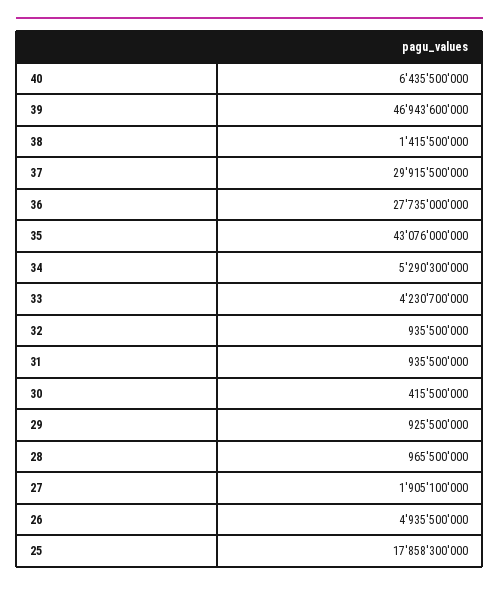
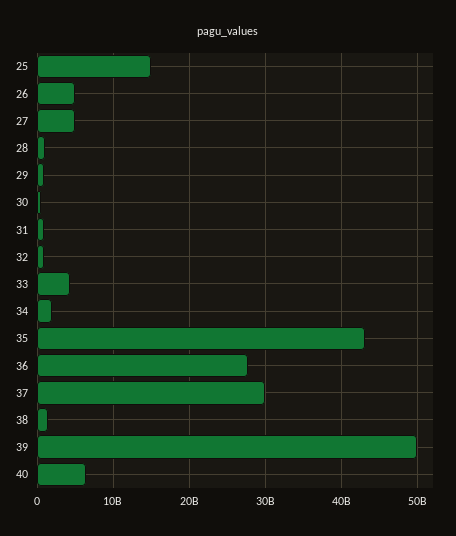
39: 46943600000 -> 50000000000
34: 5290300000 -> 2000000000
27: 1905100000 -> 5000000000
25: 17858300000 -> 15000000000

